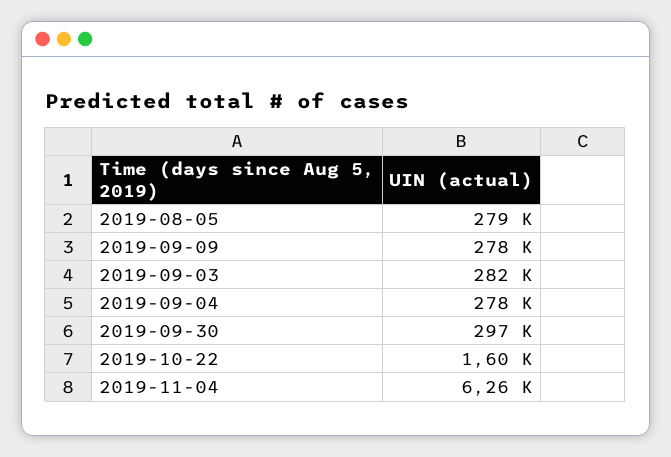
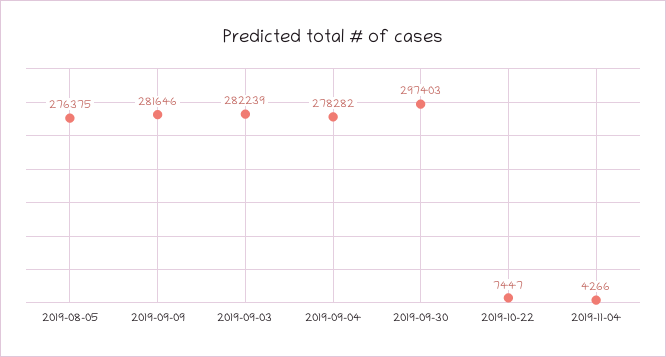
2019-08-05: 279000 -> 276375
2019-09-09: 278000 -> 281646
2019-10-22: 1600 -> 7447
2019-11-04: 6260 -> 4266

